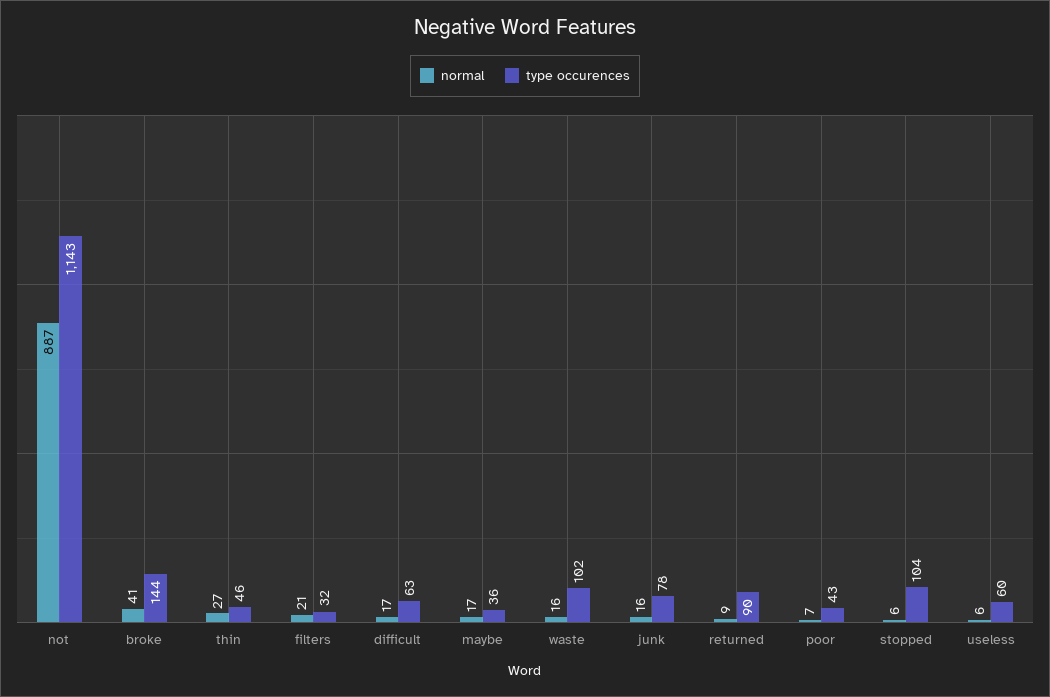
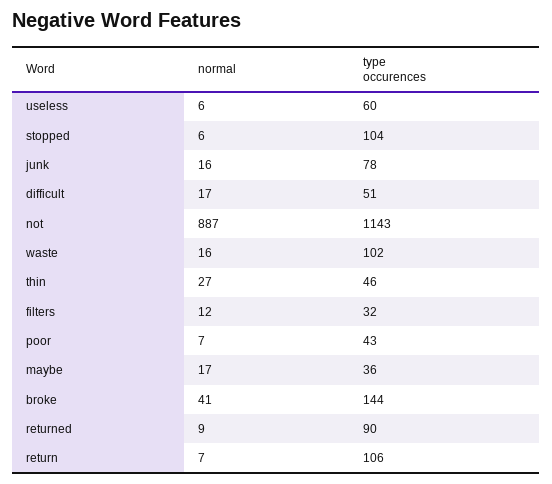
normal, filters: 21 -> 12
type occurences, difficult: 63 -> 51
normal, return: none -> 7
type occurences, return: none -> 106

